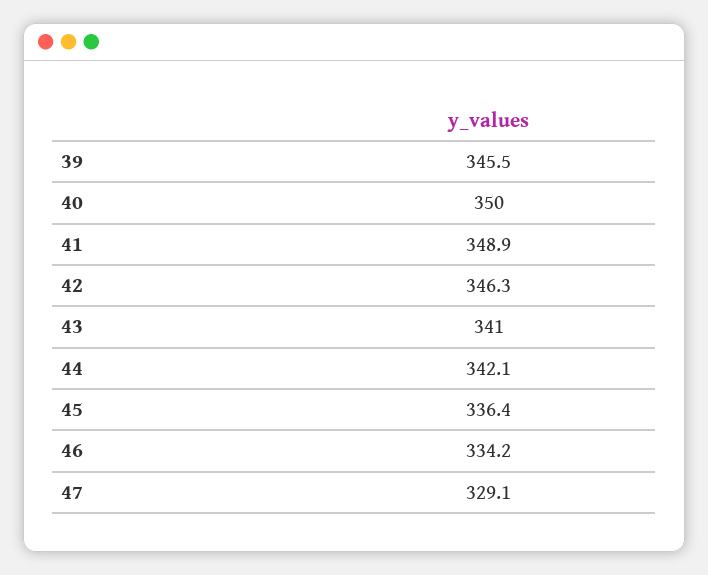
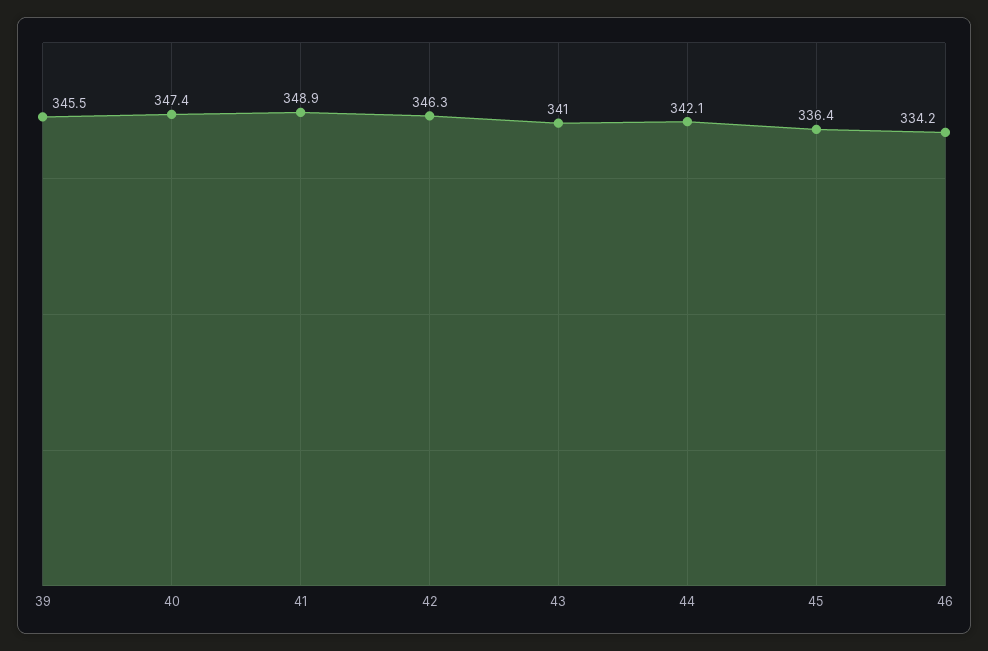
40: 350 -> 347.4
47: 329.1 -> none

